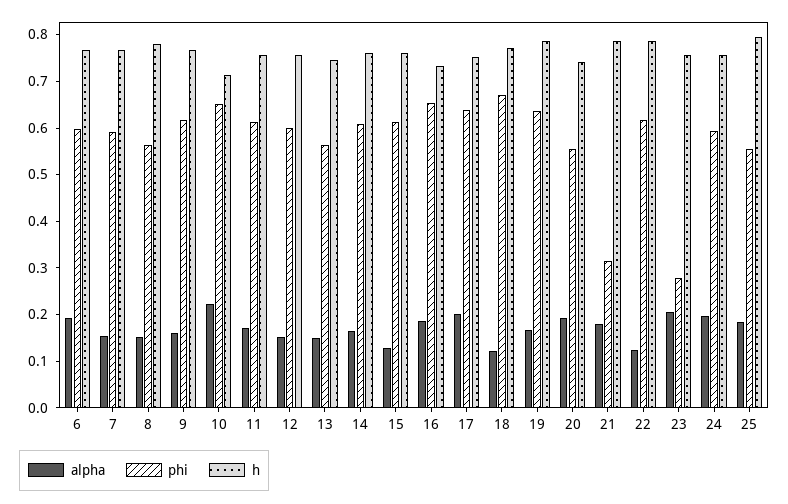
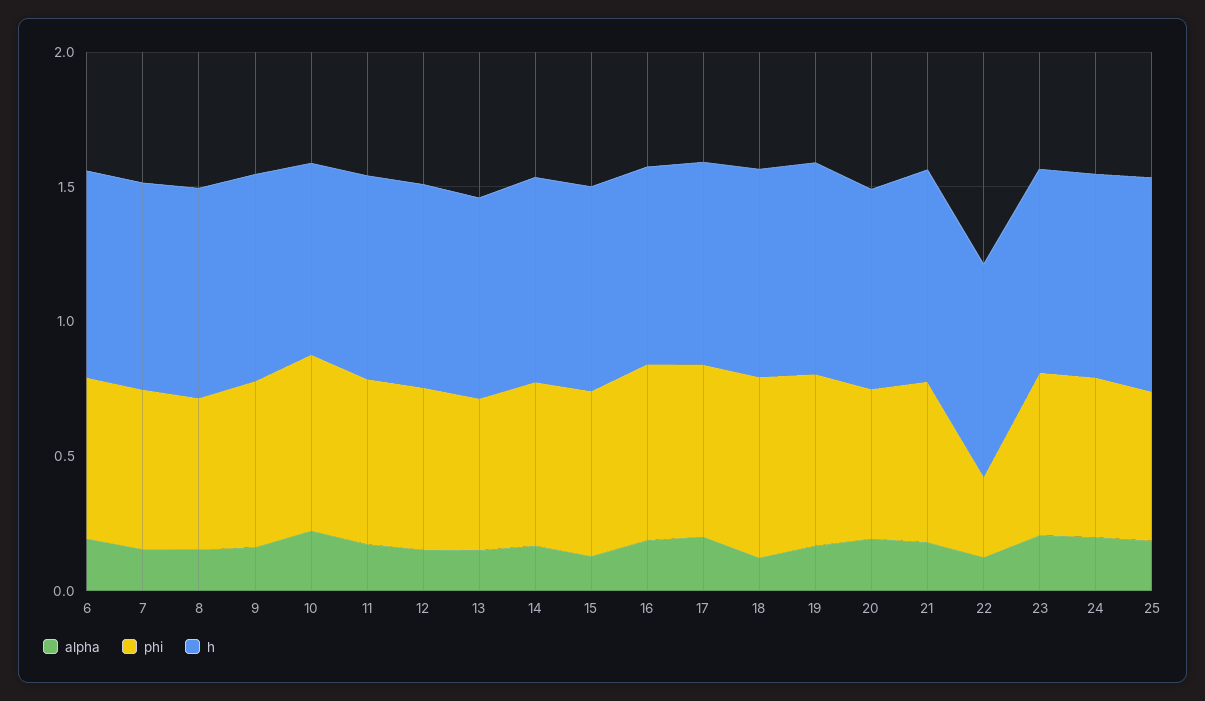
phi, 21: 0.32 -> 0.6
phi, 22: 0.62 -> 0.3
phi, 23: 0.28 -> 0.6

